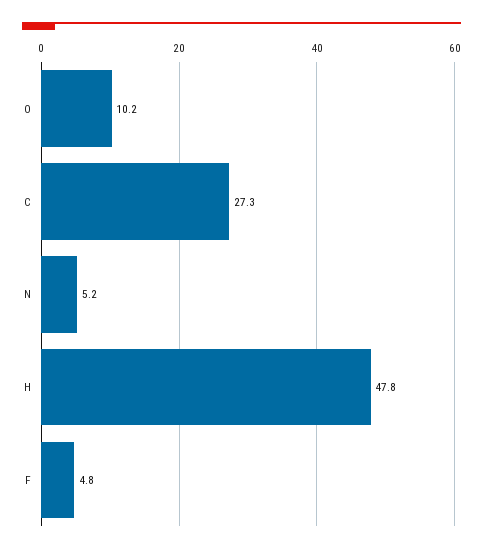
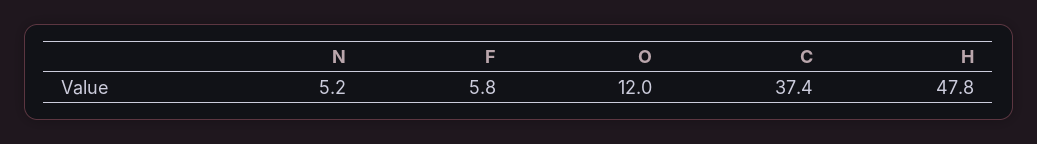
O: 10.2 -> 12
C: 27.3 -> 37.4
F: 4.8 -> 5.8

